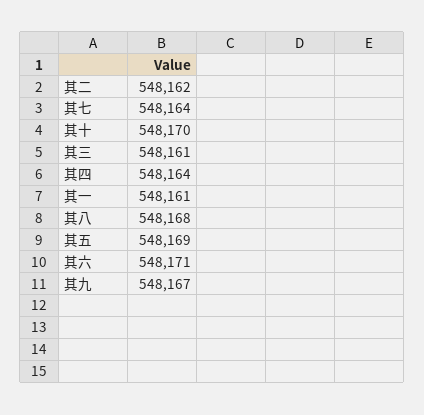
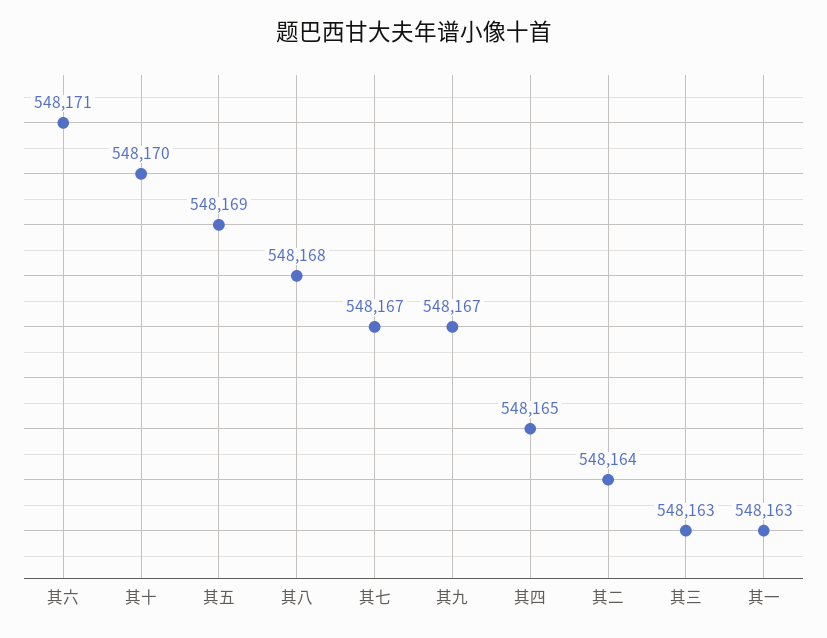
其二: 548162 -> 548164
其七: 548164 -> 548167
其三: 548161 -> 548163
其四: 548164 -> 548165
其一: 548161 -> 548163

